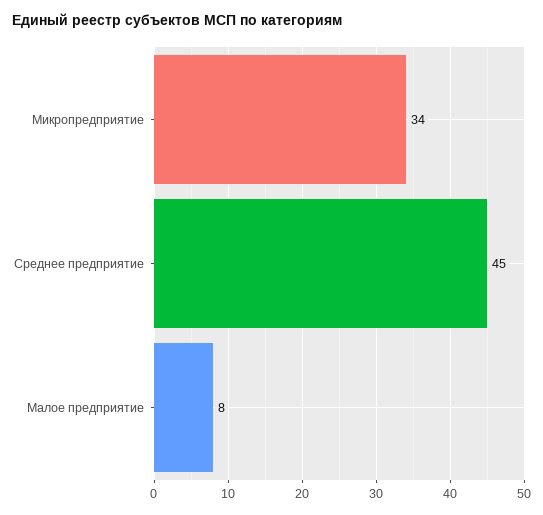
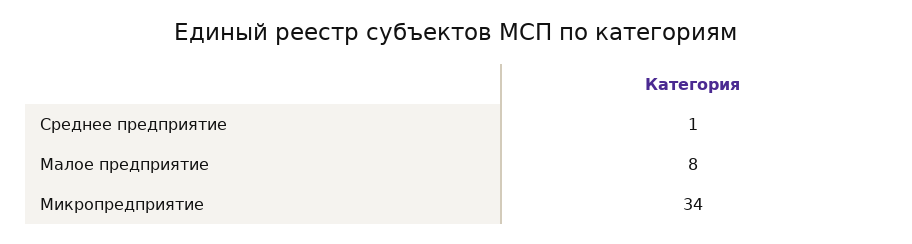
Среднее предприятие: 45 -> 1

